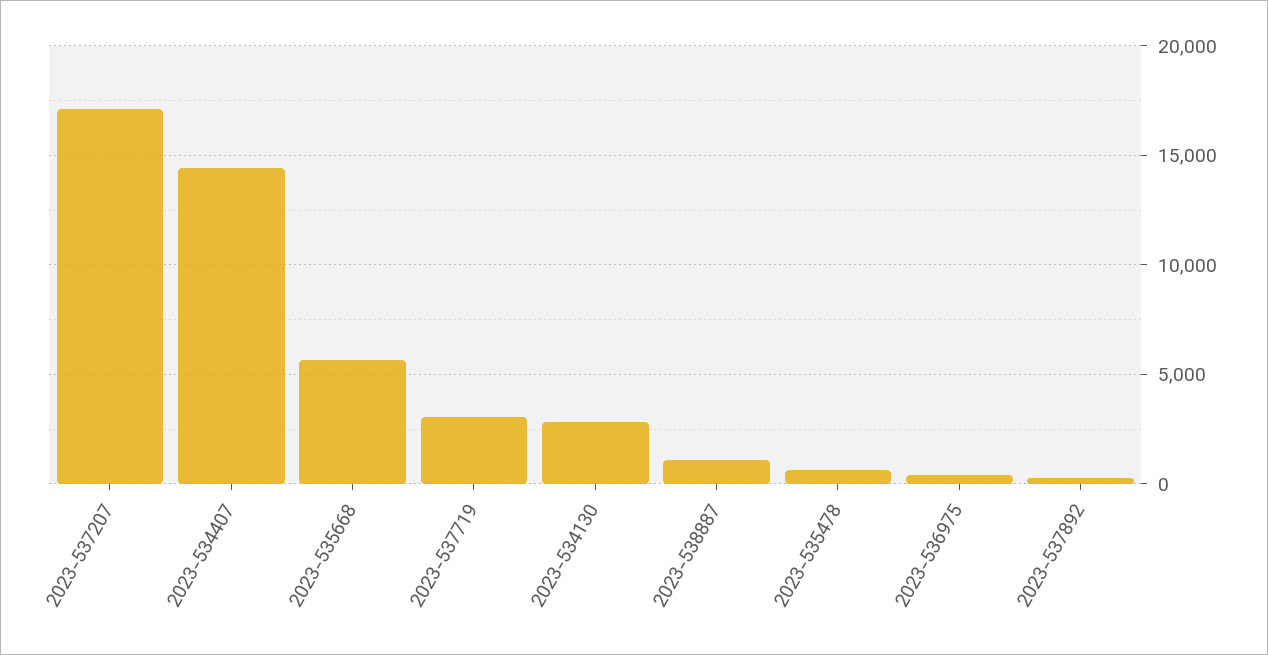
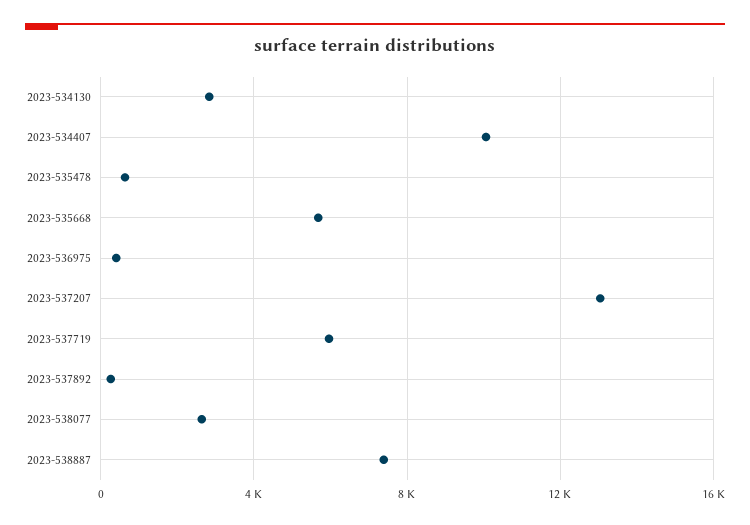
2023-537207: 17000 -> 13000
2023-534407: 14500 -> 10000
2023-537719: 3000 -> 6000
2023-538887: 1000 -> 7500
2023-538077: none -> 2500

